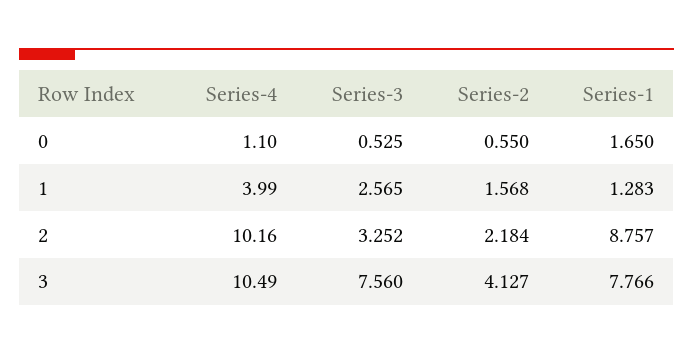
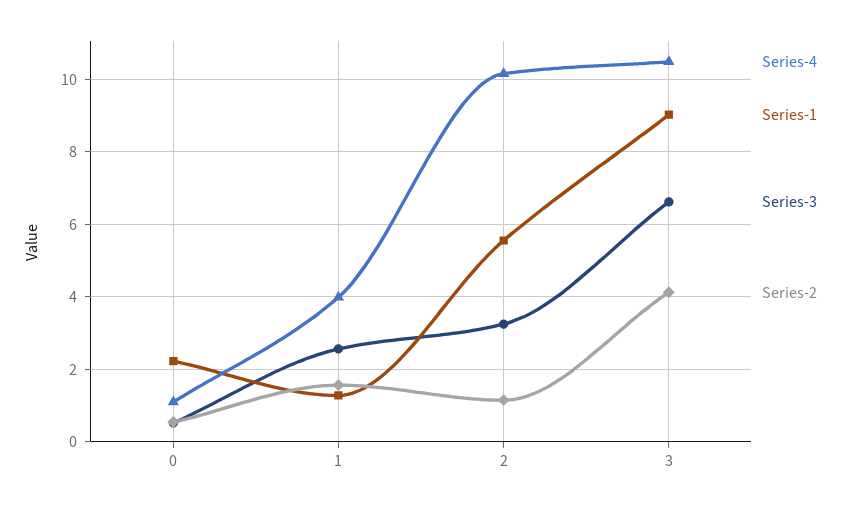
Series-1, 0: 1.65 -> 2.2
Series-2, 2: 2.184 -> 1.2
Series-1, 2: 8.757 -> 5.6
Series-3, 3: 7.56 -> 6.6
Series-1, 3: 7.766 -> 9

